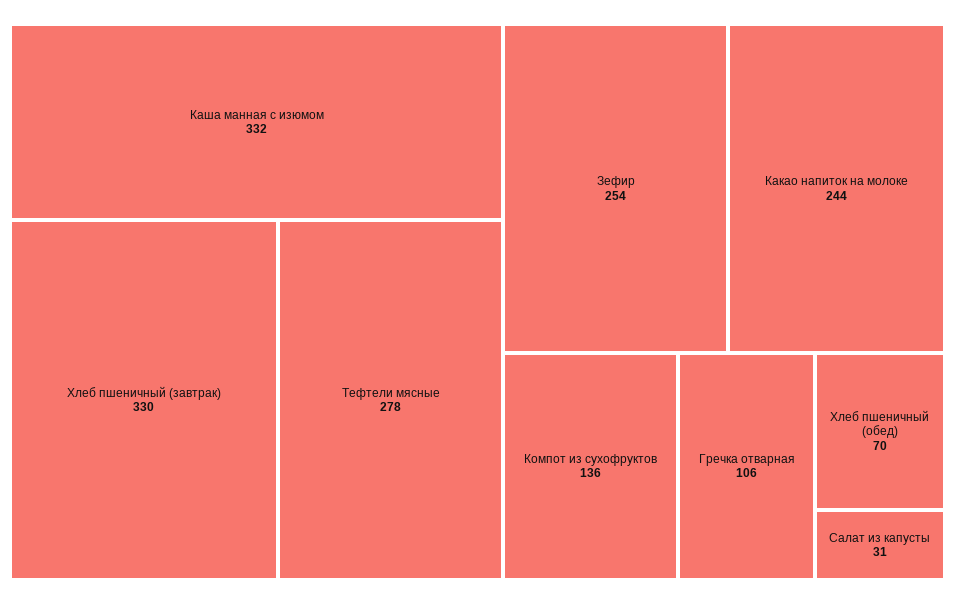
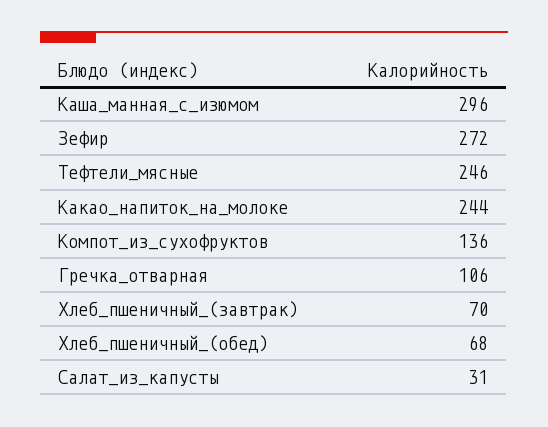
Каша манная с изюмом: 332 -> 296
Хлеб пшеничный (завтрак): 330 -> 70
Тефтели мясные: 278 -> 246
Зефир: 254 -> 272
Хлеб пшеничный (обед): 70 -> 68

